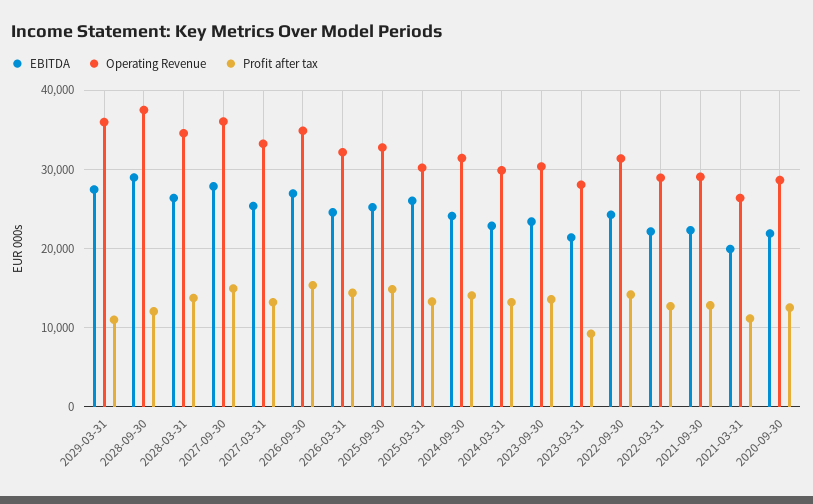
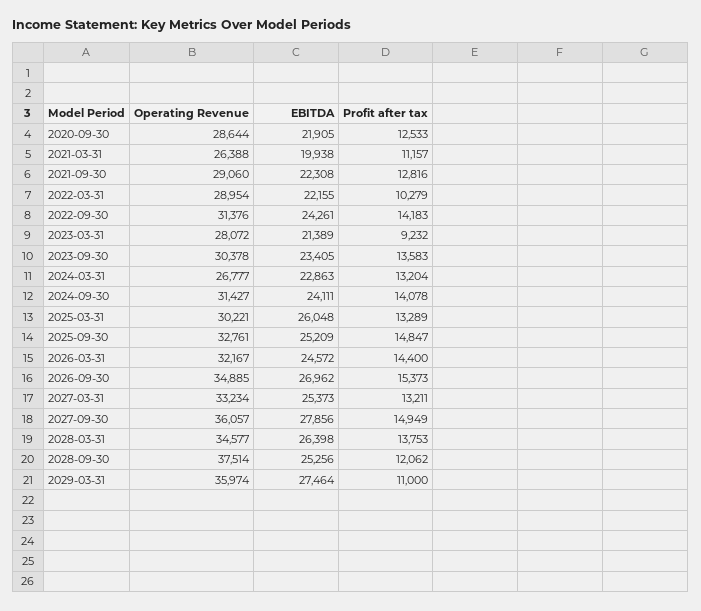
EBITDA, 2028-09-30: 29000 -> 25256
Operating Revenue, 2024-03-31: 30000 -> 26777
Profit after tax, 2022-03-31: 13000 -> 10279

